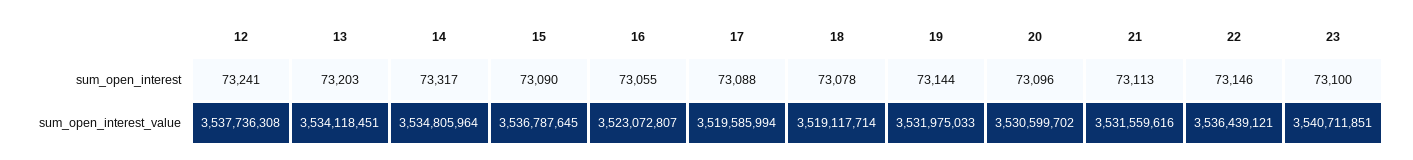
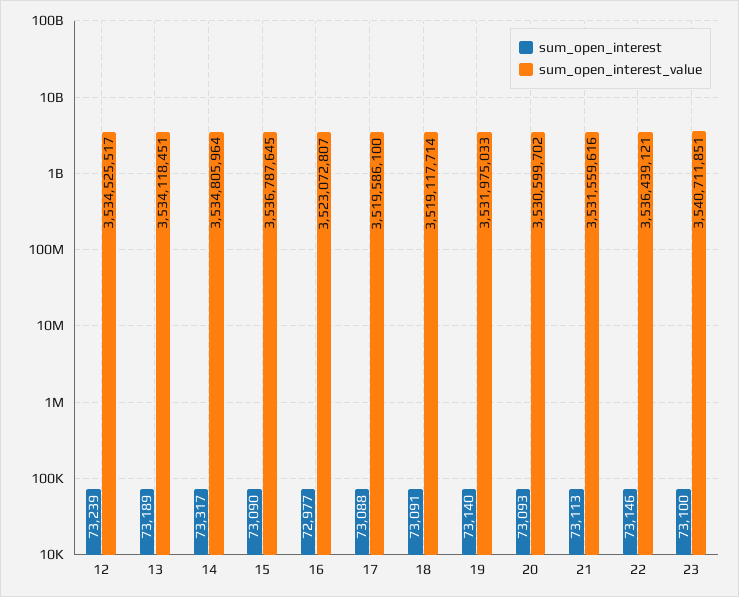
sum_open_interest, 12: 73241 -> 73239
sum_open_interest, 13: 73203 -> 73189
sum_open_interest, 16: 73055 -> 72977
sum_open_interest, 18: 73078 -> 73091
sum_open_interest, 19: 73144 -> 73140
sum_open_interest, 20: 73096 -> 73093
sum_open_interest_value, 12: 3537736308 -> 3534525517
sum_open_interest_value, 17: 3519585994 -> 3519586100

